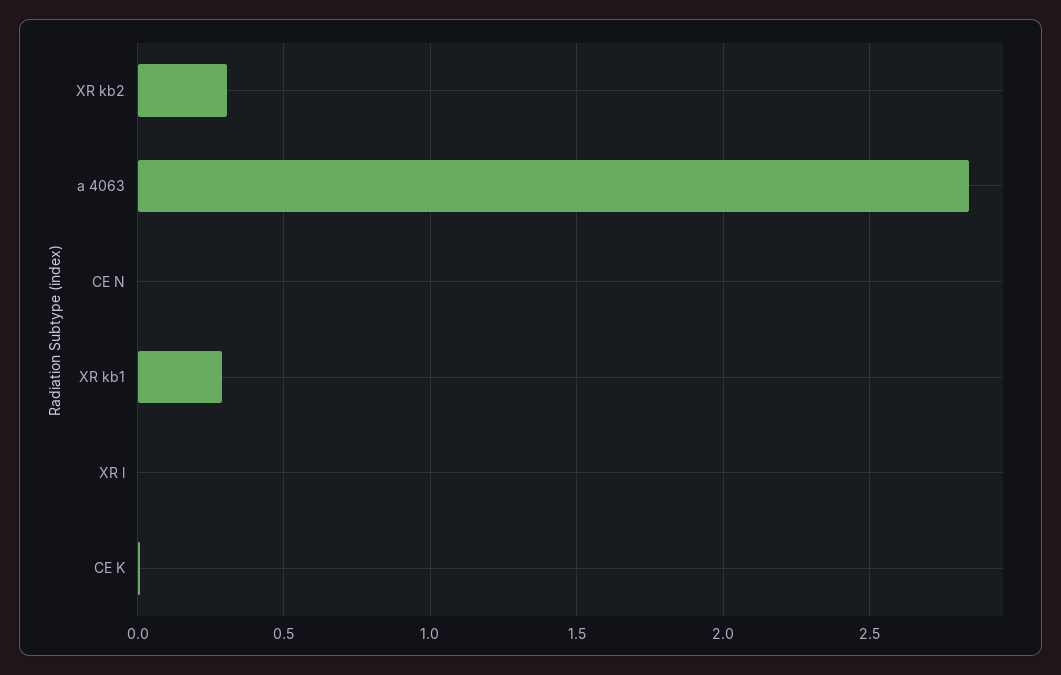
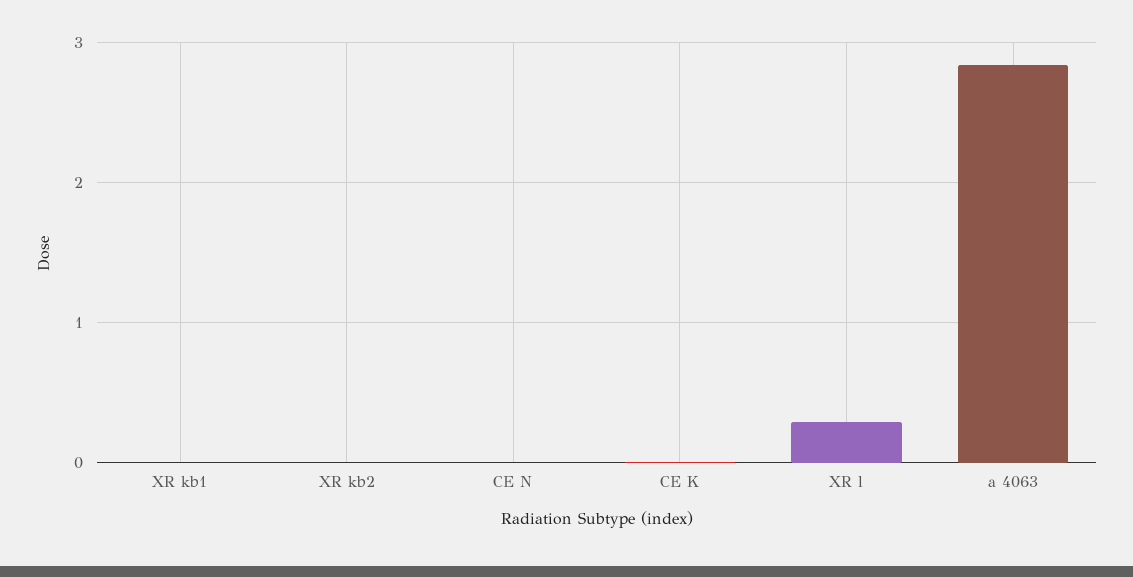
XR kb2: 0.3 -> 0
XR kb1: 0.3 -> 0
XR l: 0 -> 0.3

